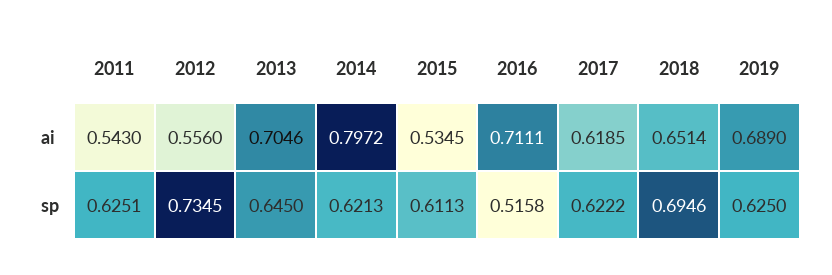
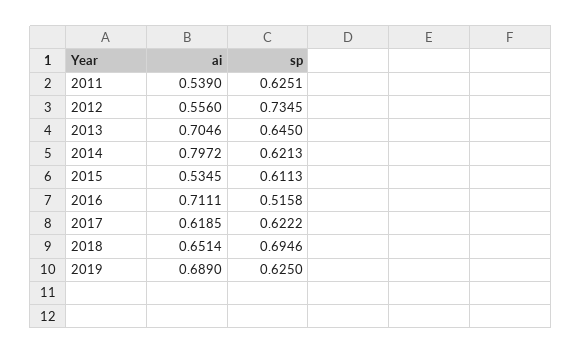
2011, ai: 0.543 -> 0.539

